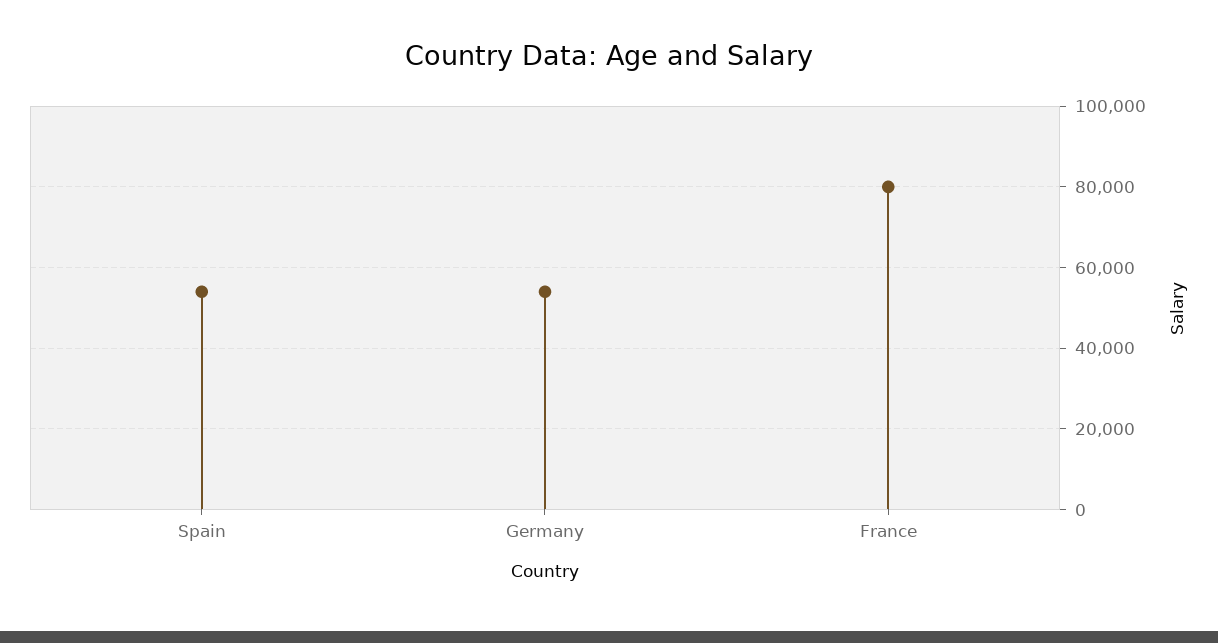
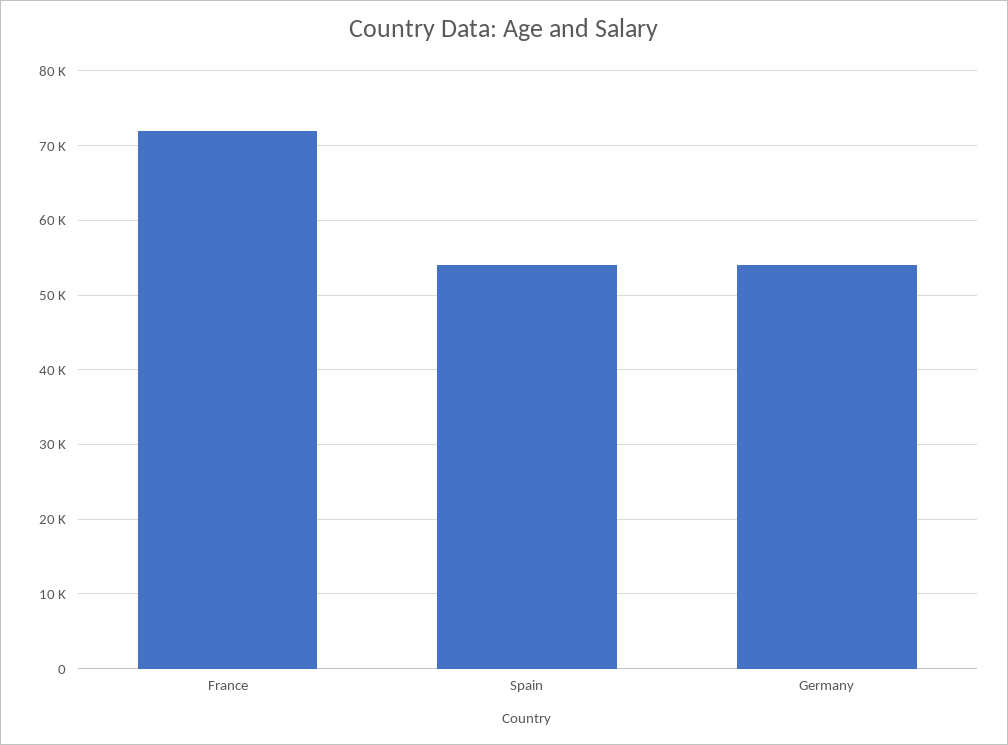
France: 80000 -> 72000

